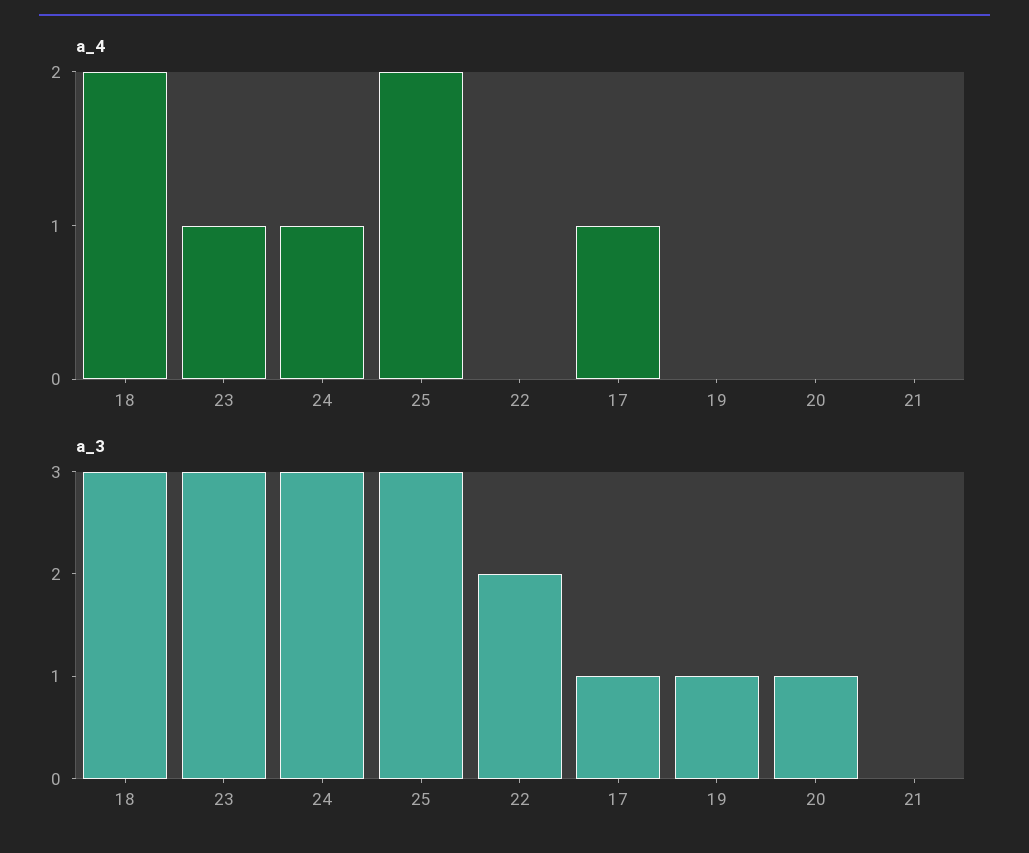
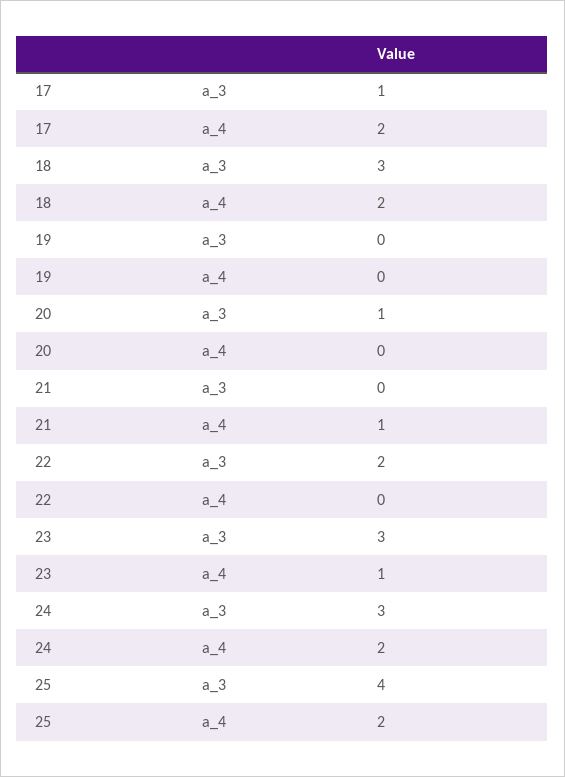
a_4, 24: 1 -> 2
a_4, 17: 1 -> 2
a_4, 21: 0 -> 1
a_3, 25: 3 -> 4
a_3, 19: 1 -> 0

